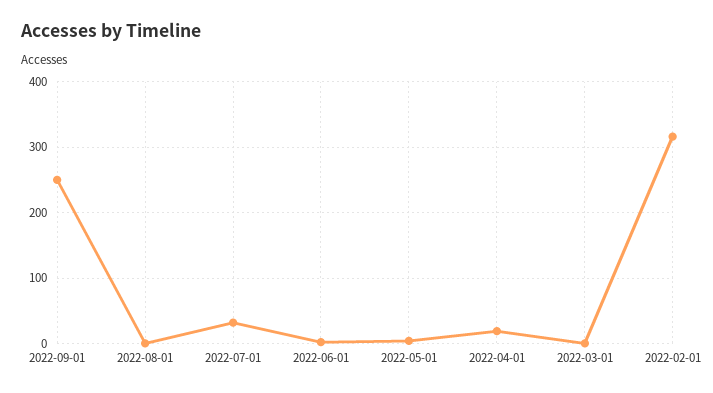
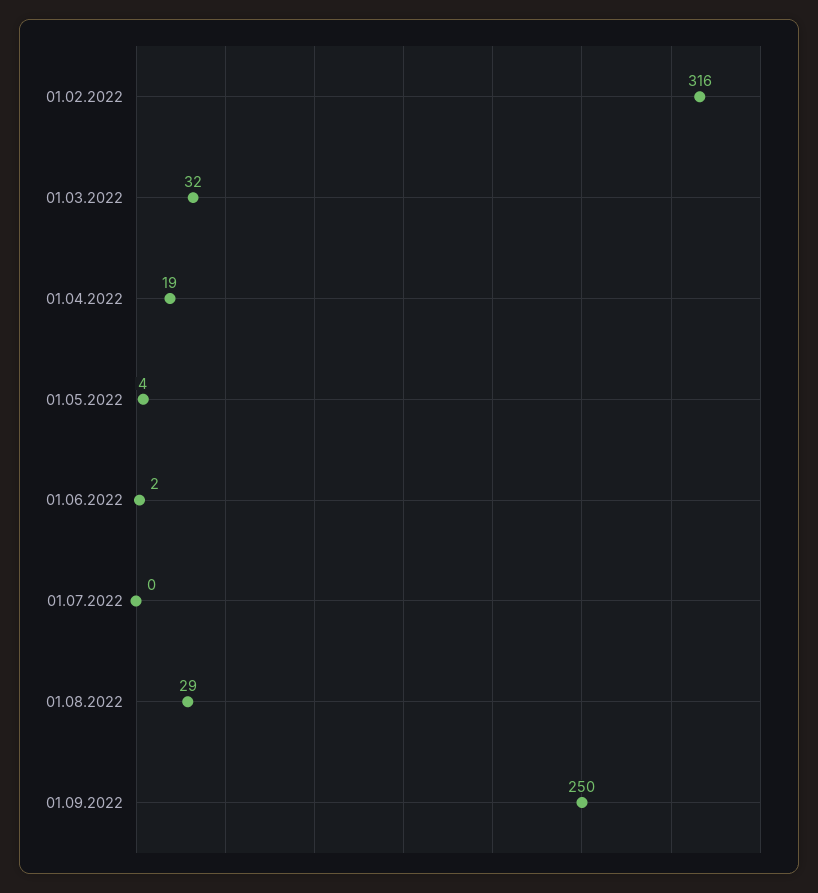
2022-08-01: 0 -> 29
2022-07-01: 30 -> 0
2022-03-01: 0 -> 32

